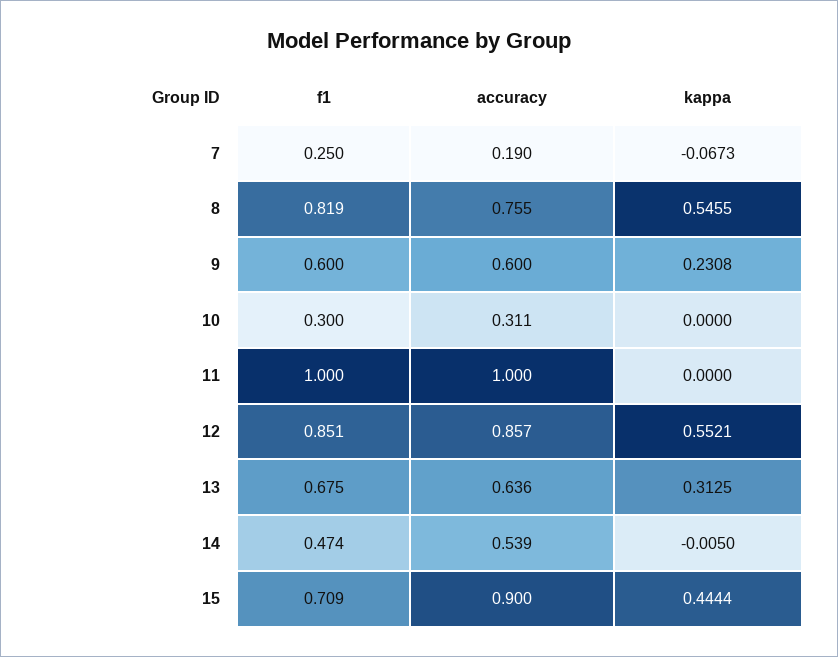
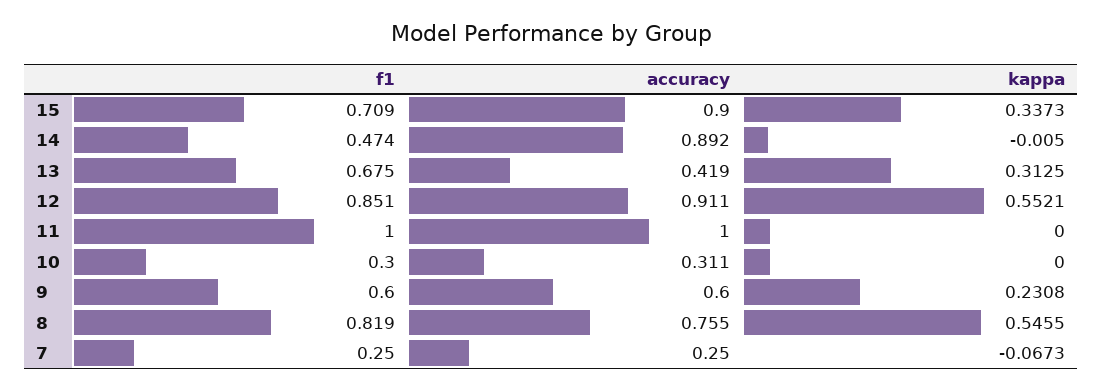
accuracy, 7: 0.19 -> 0.25
accuracy, 12: 0.857 -> 0.911
accuracy, 13: 0.636 -> 0.419
accuracy, 14: 0.539 -> 0.892
kappa, 15: 0.4444 -> 0.3373

